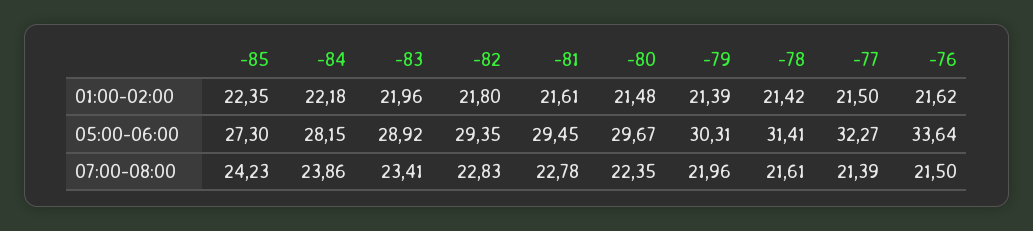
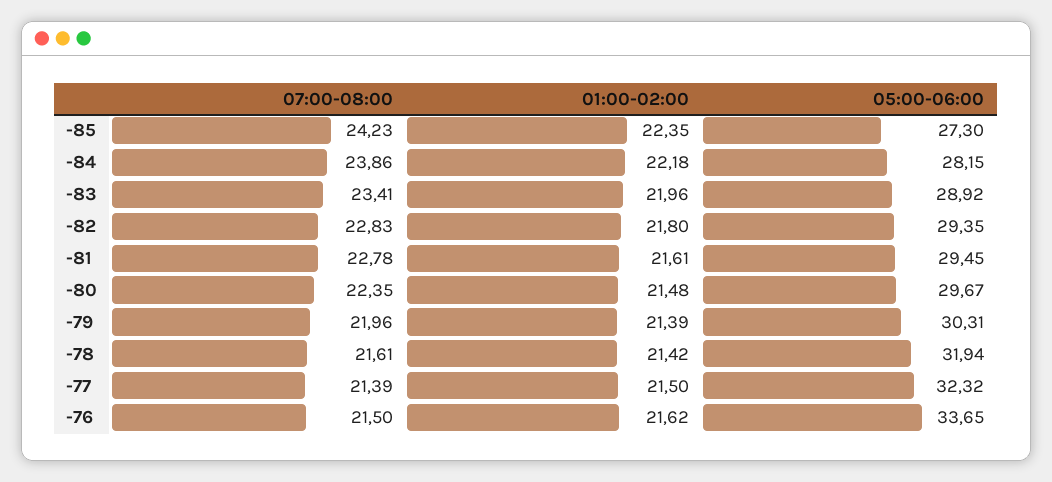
-78, 05:00-06:00: 31.41 -> 31.94
-77, 05:00-06:00: 32.27 -> 32.32
-76, 05:00-06:00: 33.64 -> 33.65

